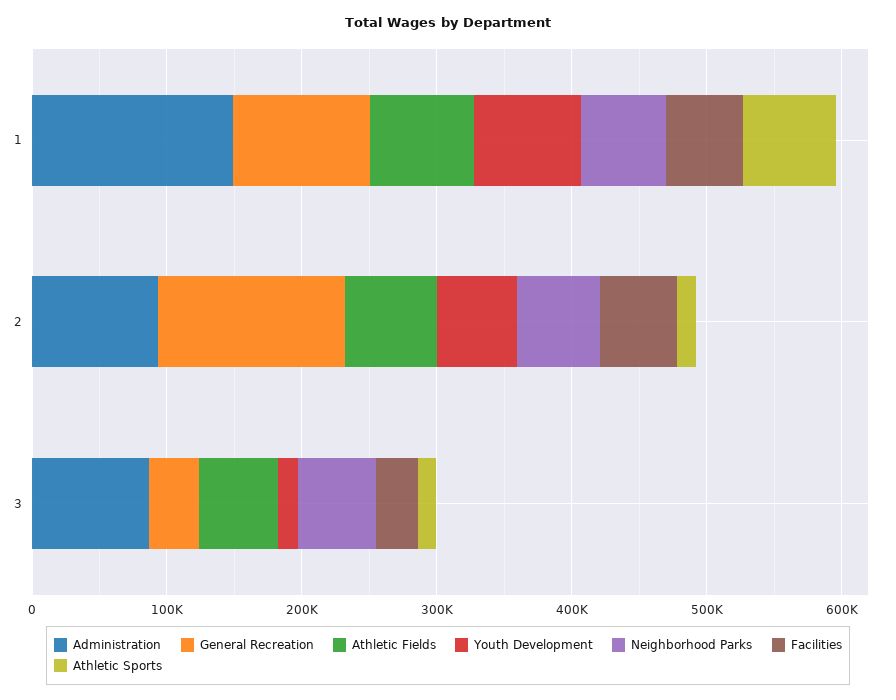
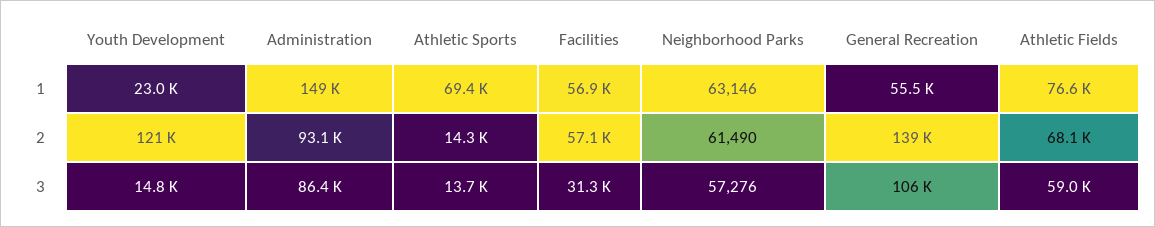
General Recreation, 1: 100000 -> 55500
Youth Development, 1: 80000 -> 23000
Youth Development, 2: 60000 -> 121000
General Recreation, 3: 40000 -> 106000

